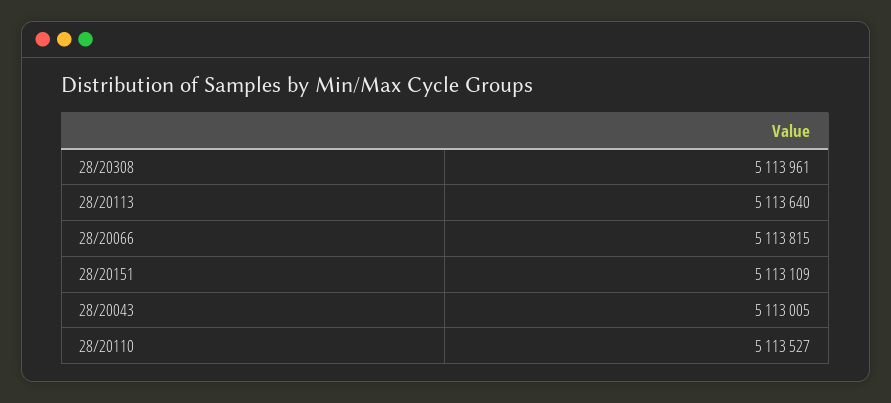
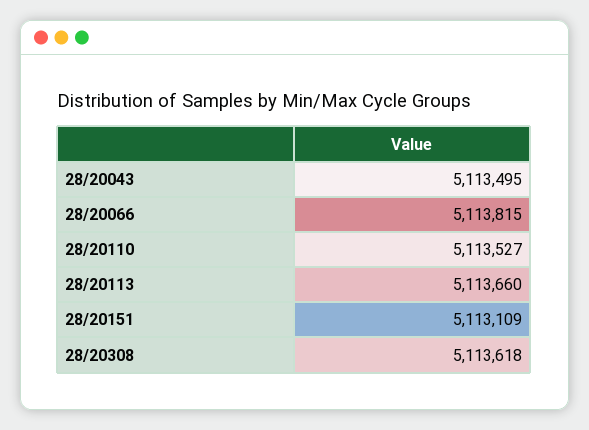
28/20308: 5113961 -> 5113618
28/20113: 5113640 -> 5113660
28/20043: 5113005 -> 5113495

